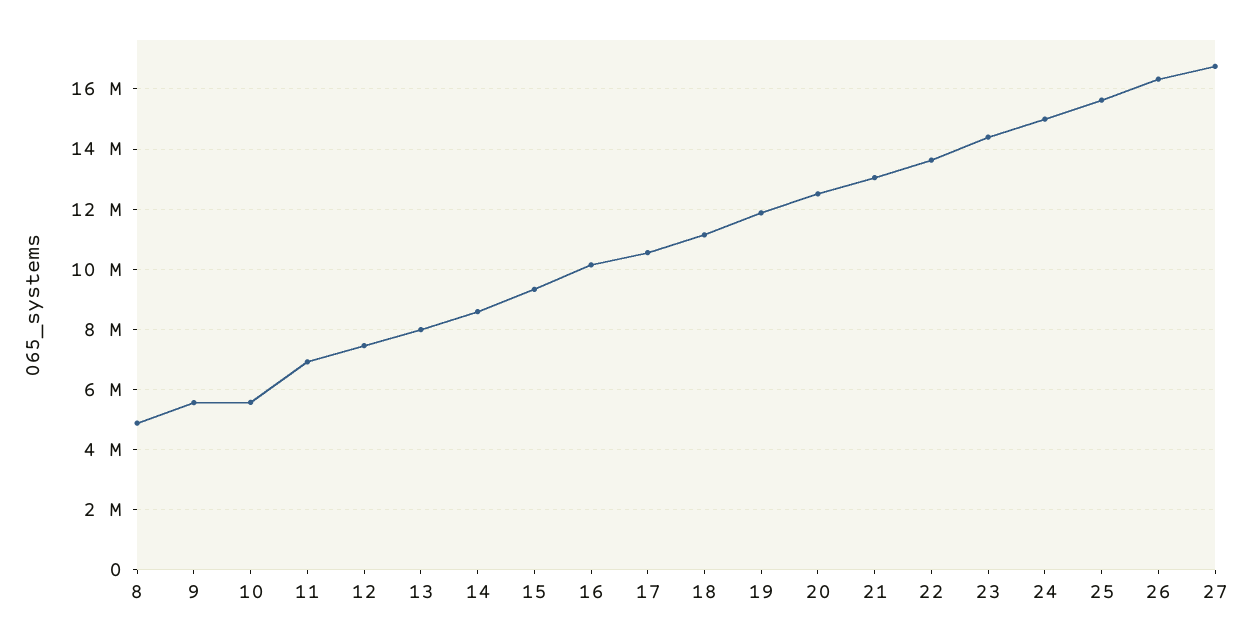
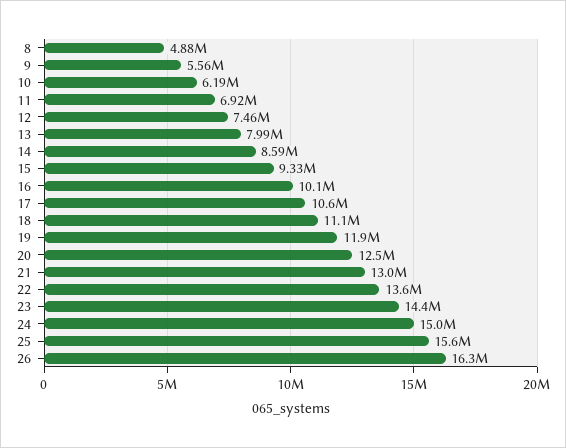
10: 5600000 -> 6190000
27: 16800000 -> none

